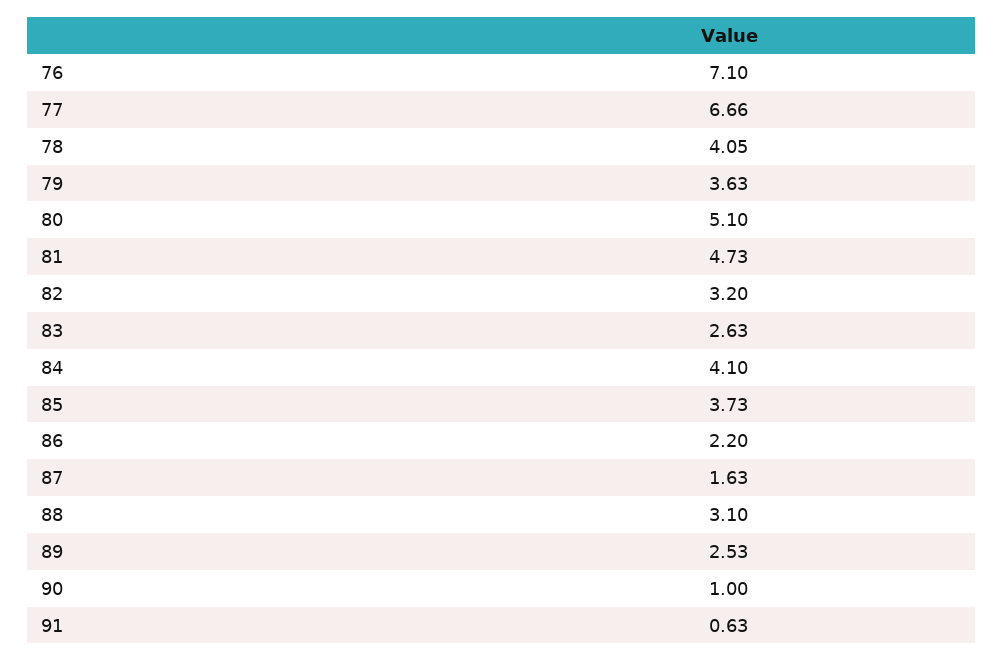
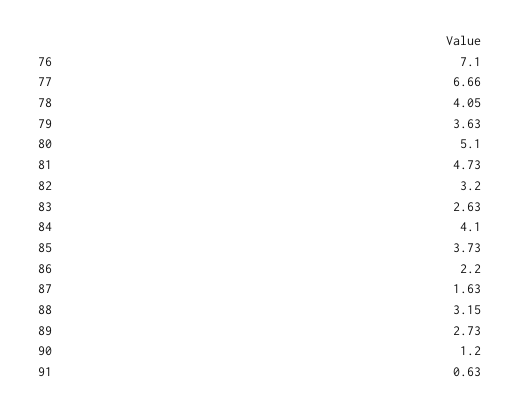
88: 3.1 -> 3.15
89: 2.53 -> 2.73
90: 1 -> 1.2

